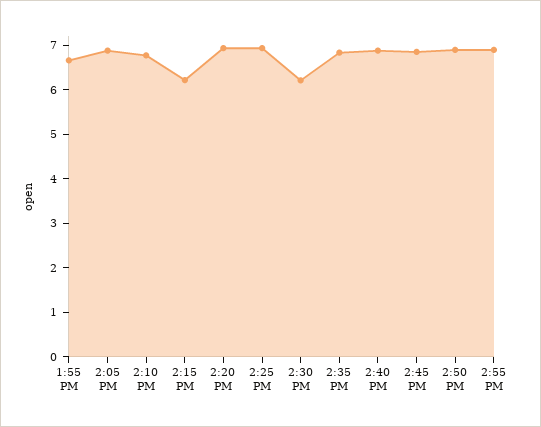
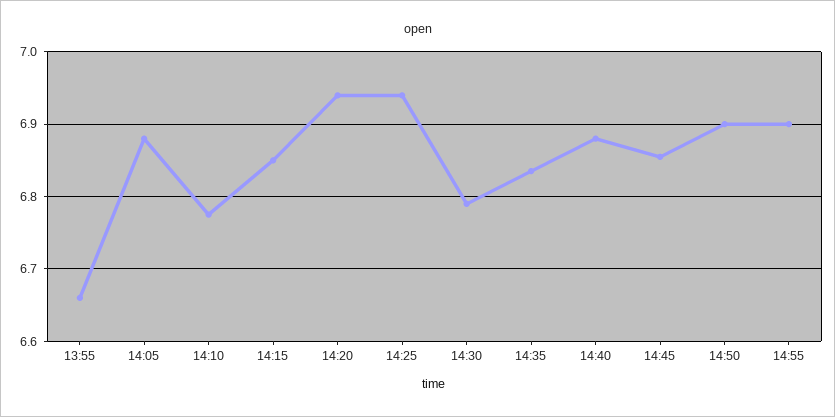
2:15 PM: 6.2 -> 6.85
2:30 PM: 6.2 -> 6.79

